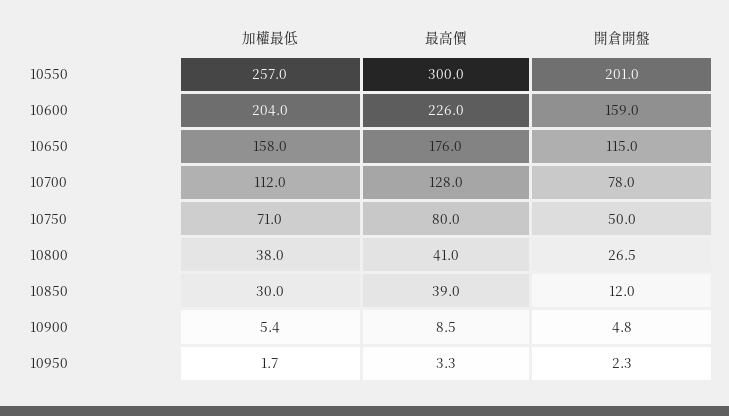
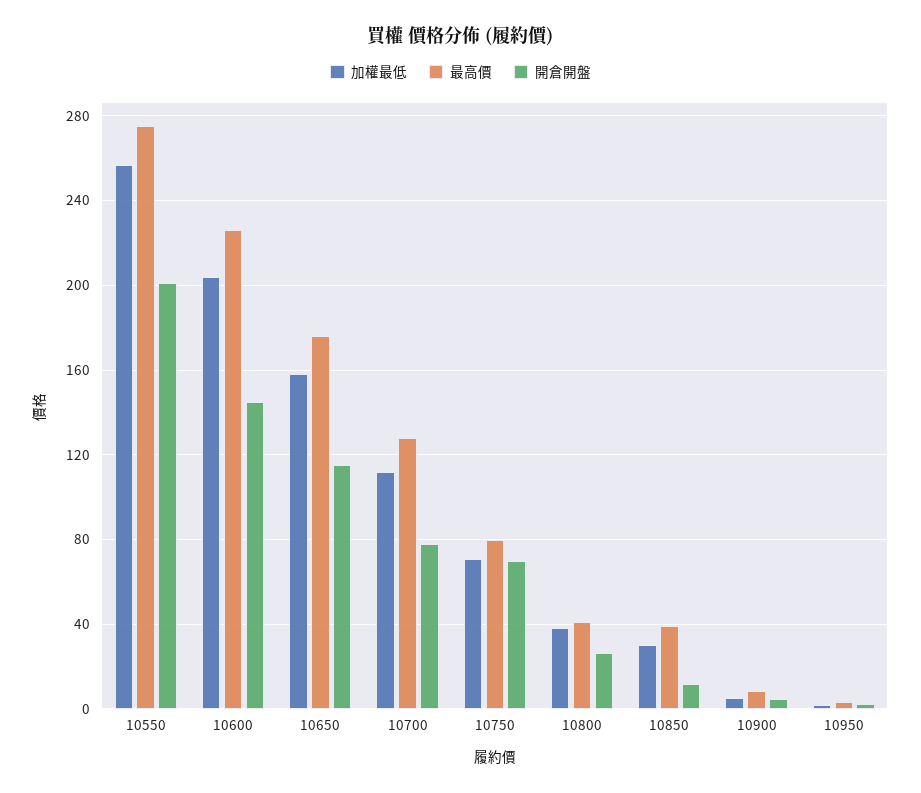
最高價, 10550: 300 -> 275
開倉開盤, 10600: 159 -> 145
開倉開盤, 10750: 50 -> 70

